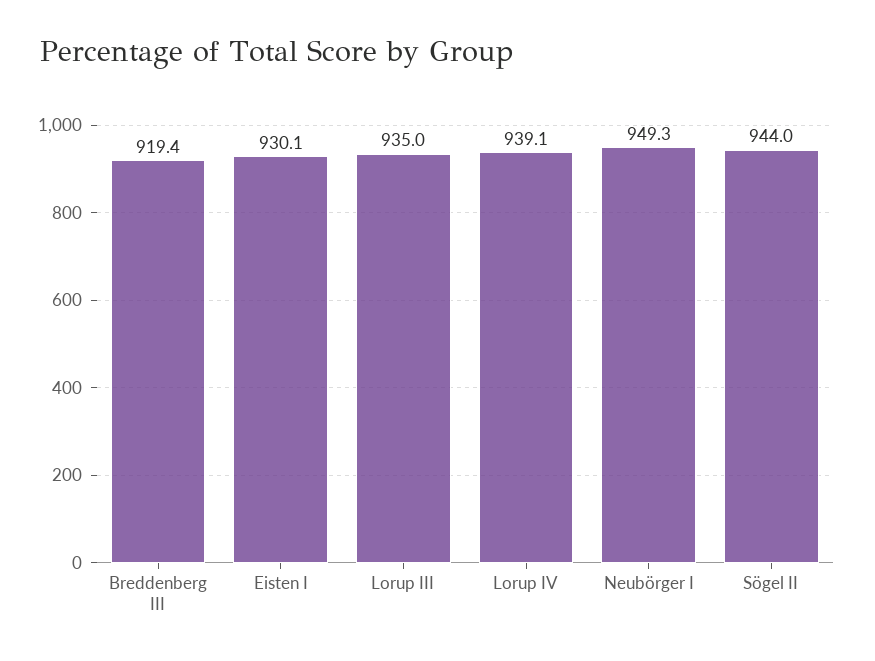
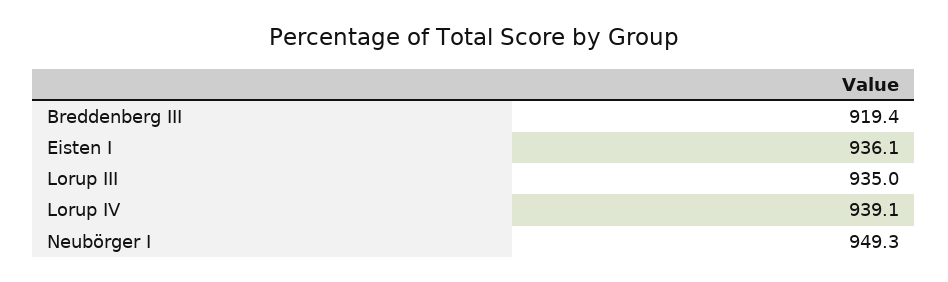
Eisten I: 930.1 -> 936.1
Sögel II: 944 -> none

